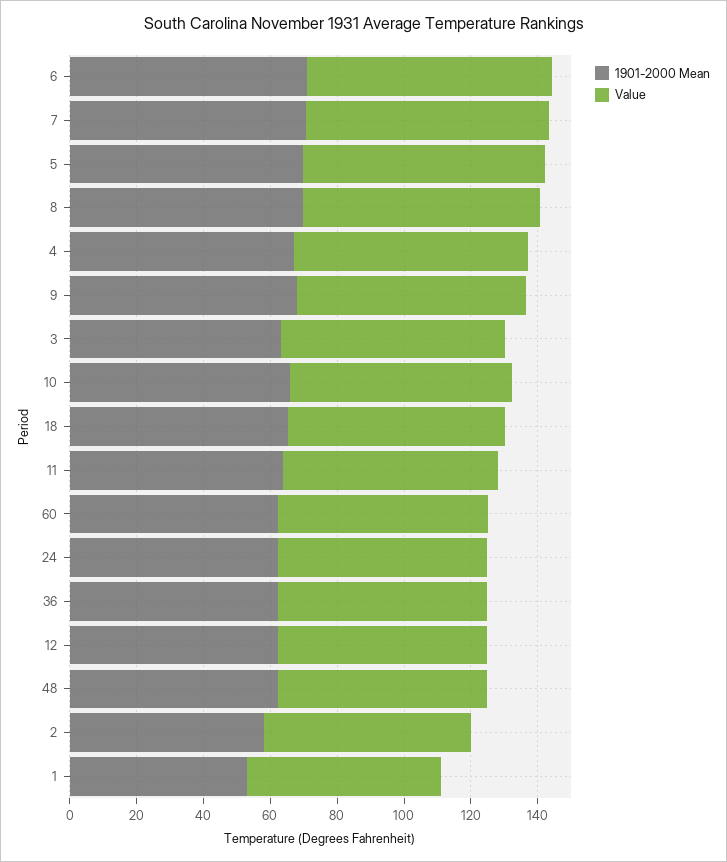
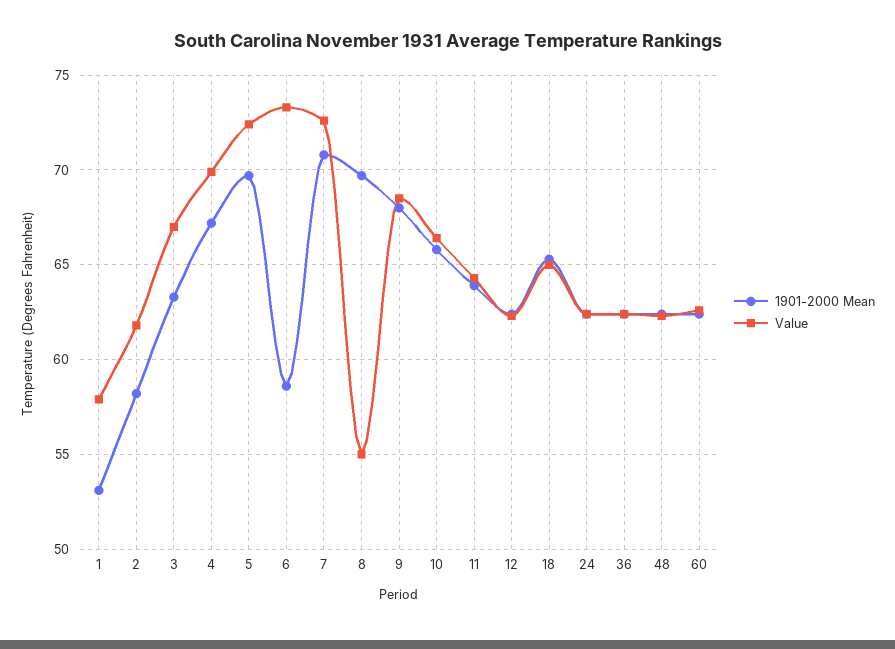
1901-2000 Mean, 6: 70 -> 58.5
Value, 8: 70 -> 55

